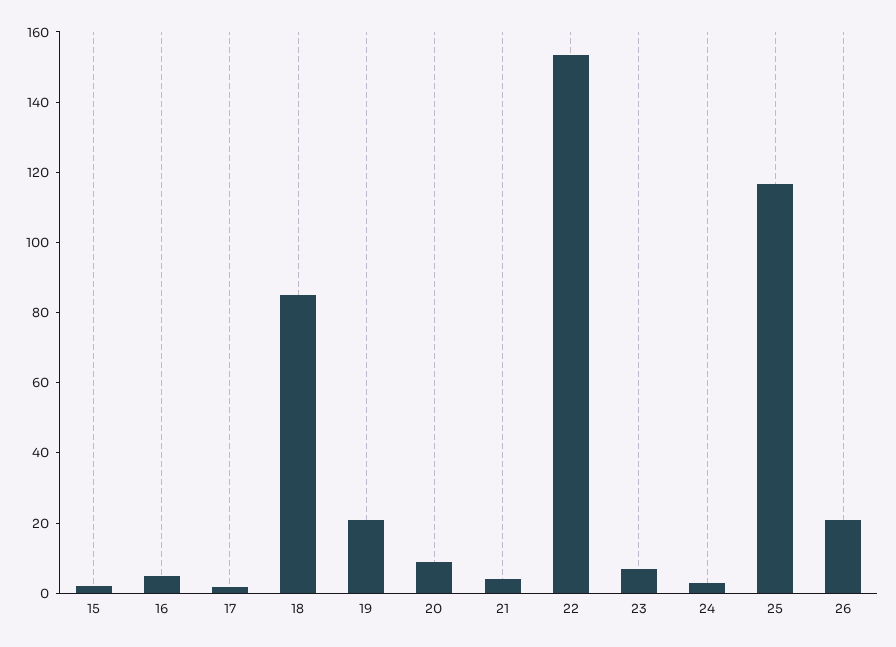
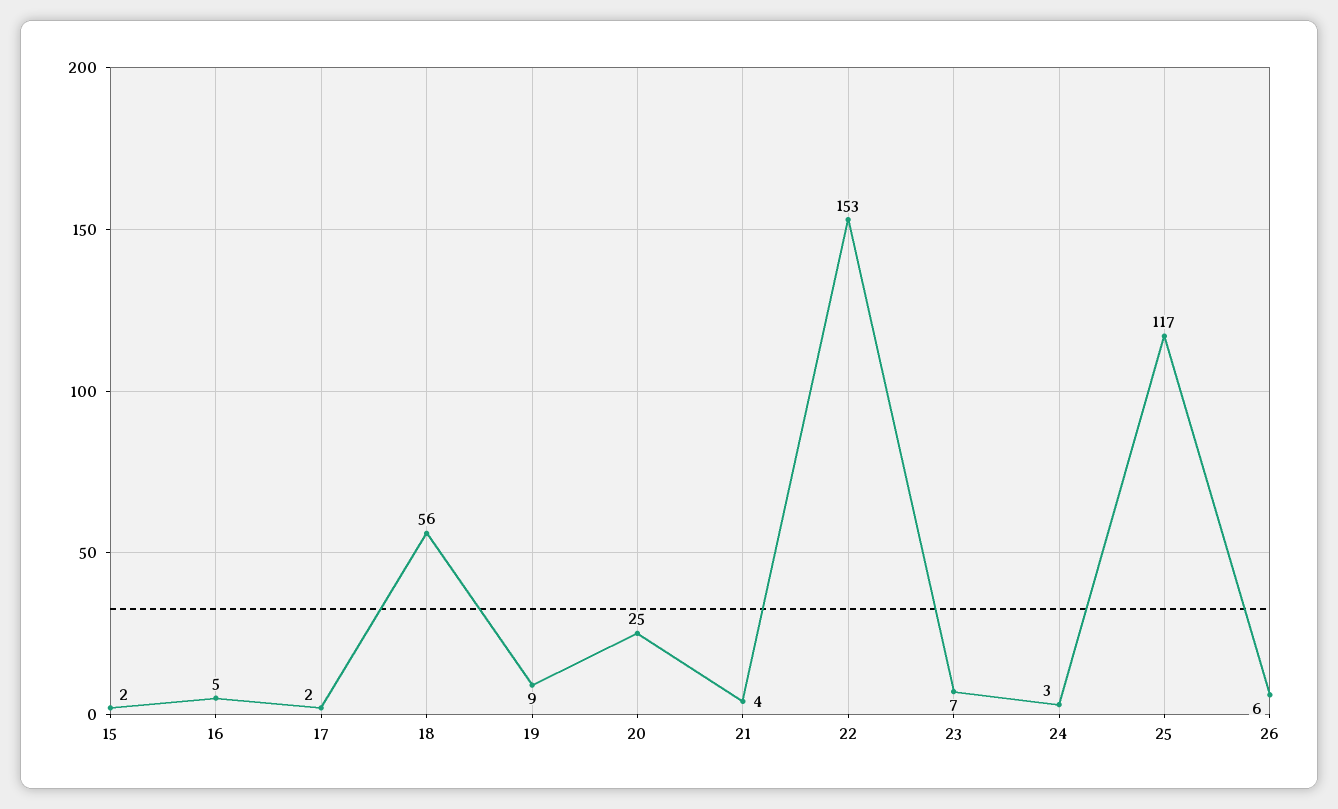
18: 85 -> 56
19: 20 -> 9
20: 10 -> 25
26: 20 -> 6

